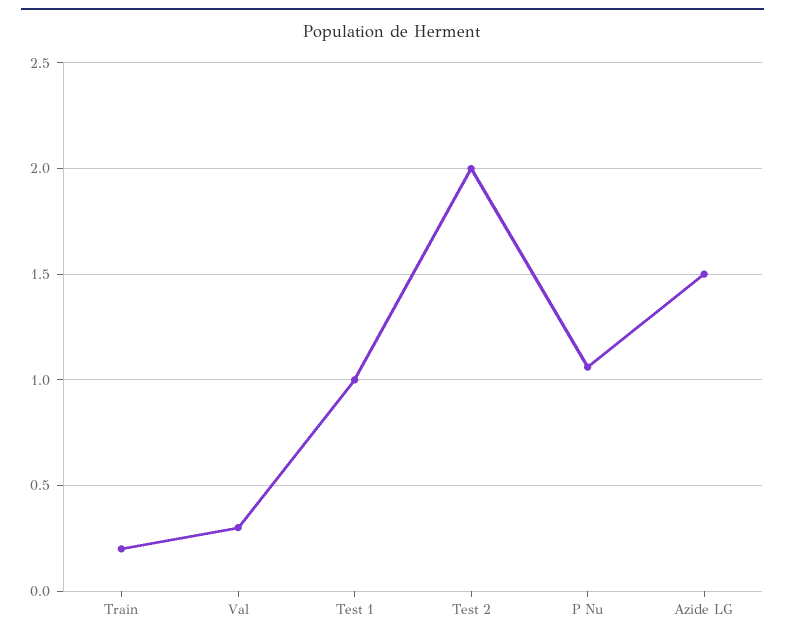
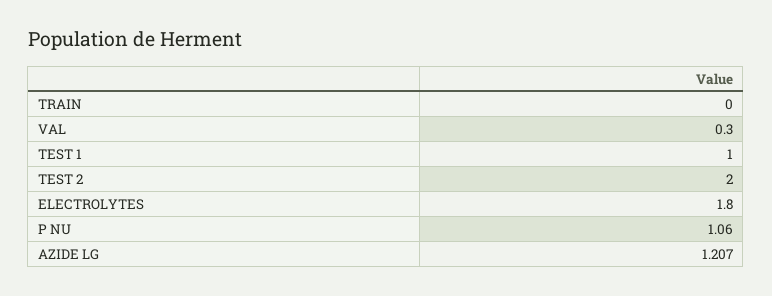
Train: 0.2 -> 0
Azide LG: 1.5 -> 1.207
ELECTROLYTES: none -> 1.8

